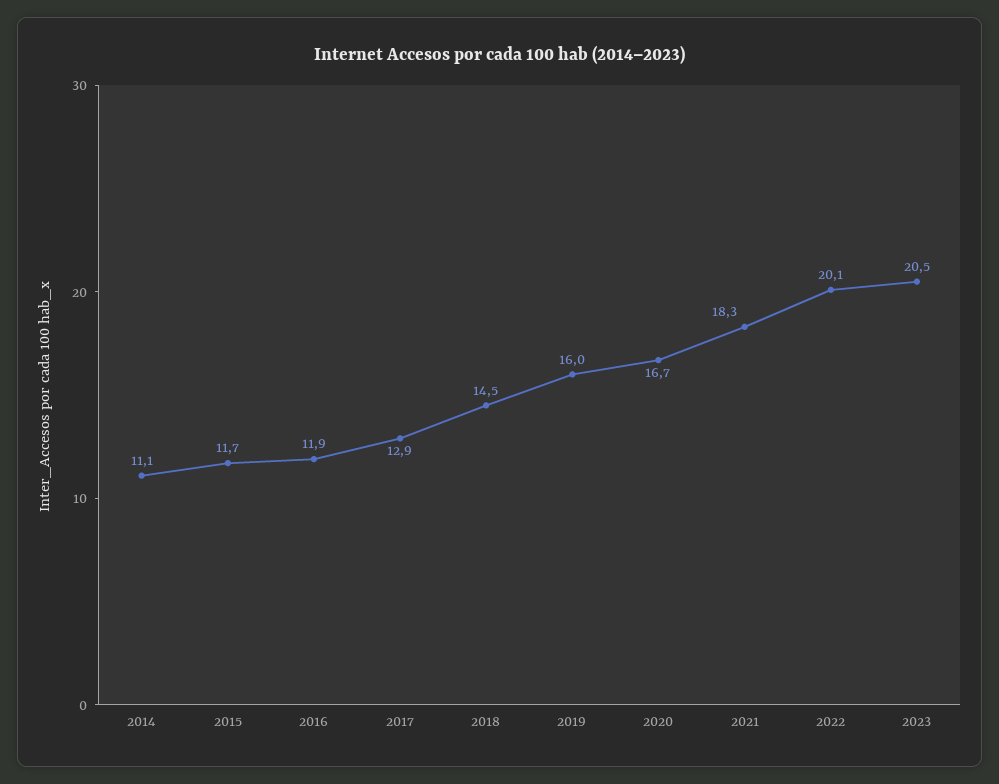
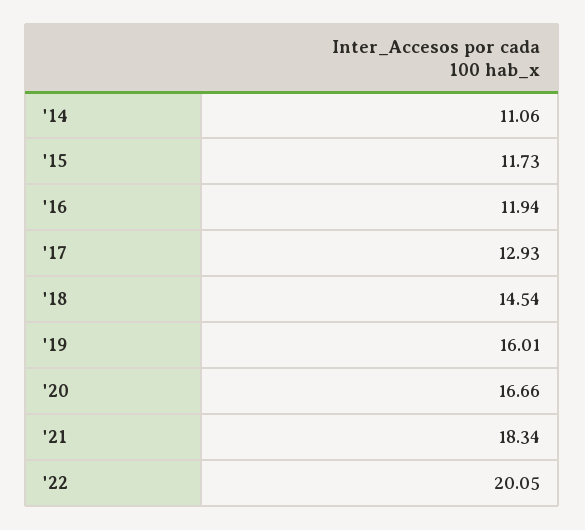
2023: 20.5 -> none

